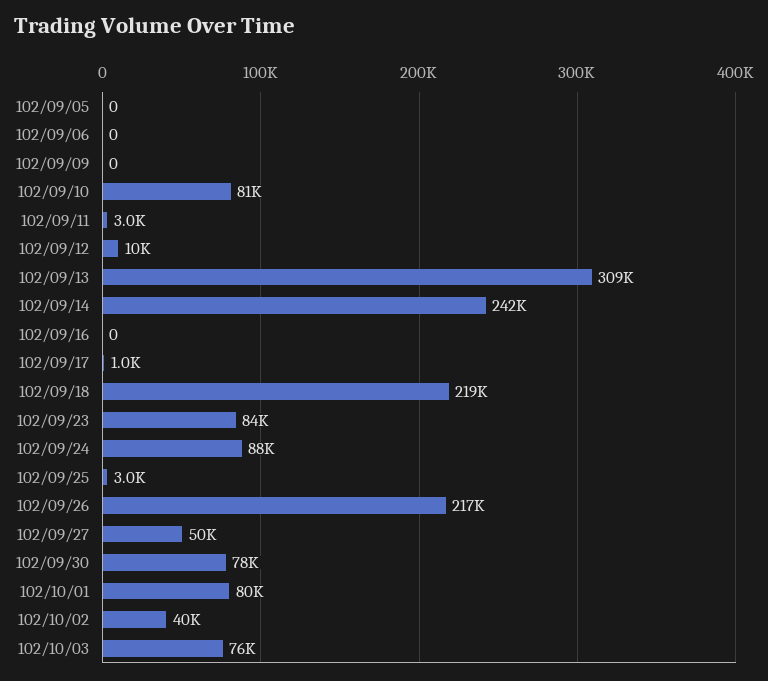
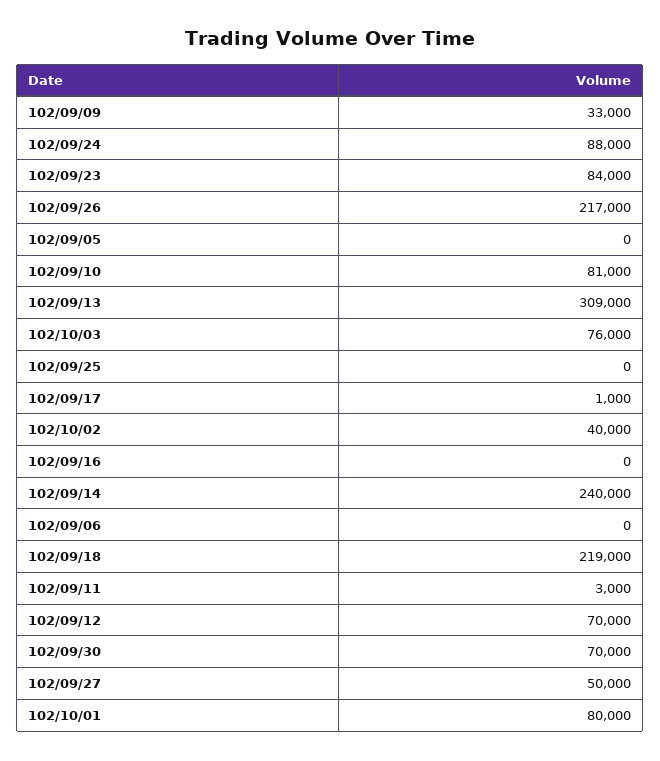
102/09/09: 0 -> 33000
102/09/12: 10000 -> 70000
102/09/14: 242000 -> 240000
102/09/25: 3000 -> 0
102/09/30: 78000 -> 70000

